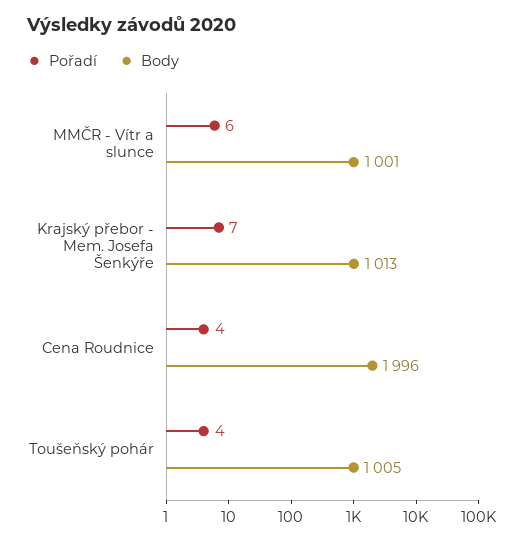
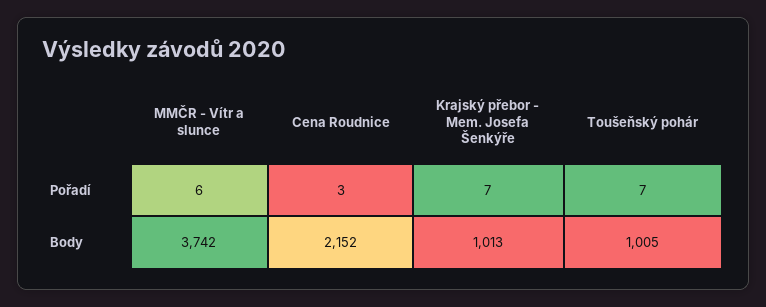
Body, MMČR - Vítr a slunce: 1001 -> 3742
Pořadí, Cena Roudnice: 4 -> 3
Body, Cena Roudnice: 1996 -> 2152
Pořadí, Toušeňský pohár: 4 -> 7

